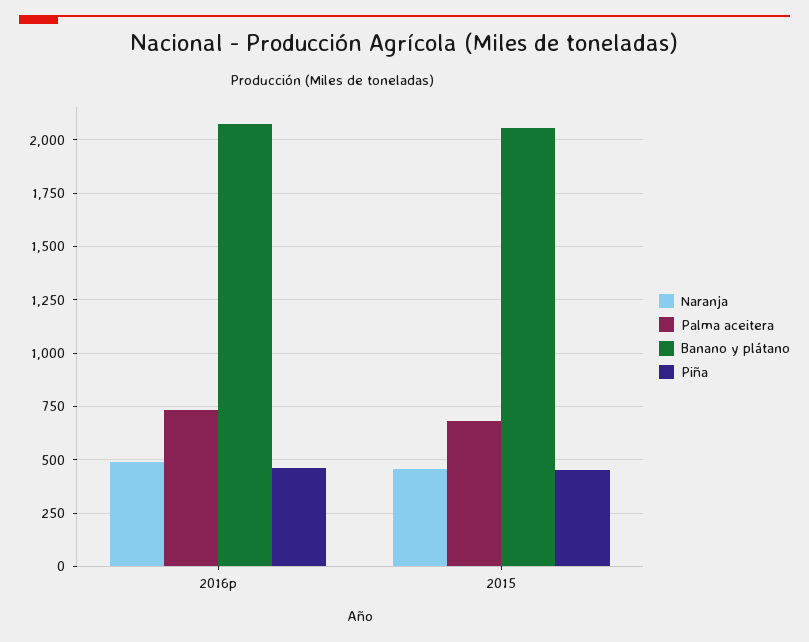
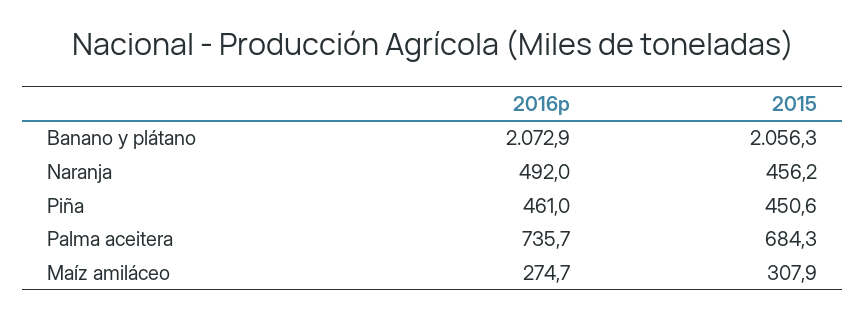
Maíz amiláceo, 2016p: none -> 274.7
Maíz amiláceo, 2015: none -> 307.9

